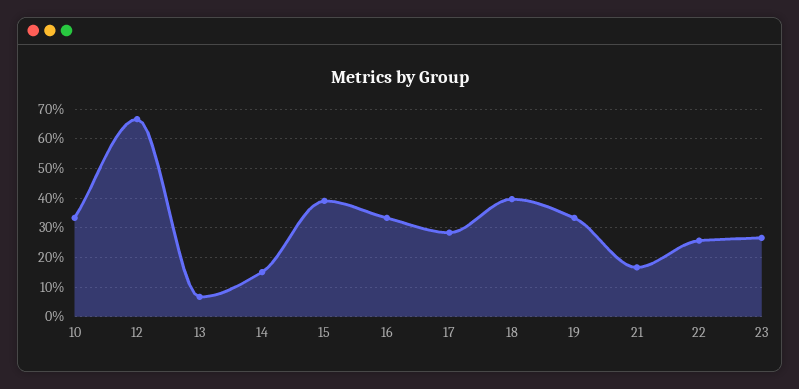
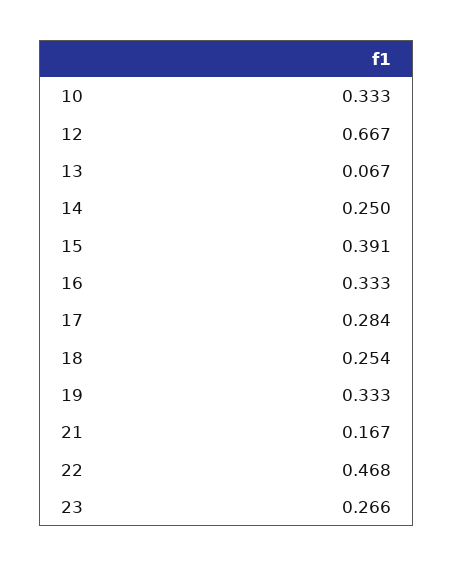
14: 0.15 -> 0.25
18: 0.4 -> 0.254
22: 0.25 -> 0.468

